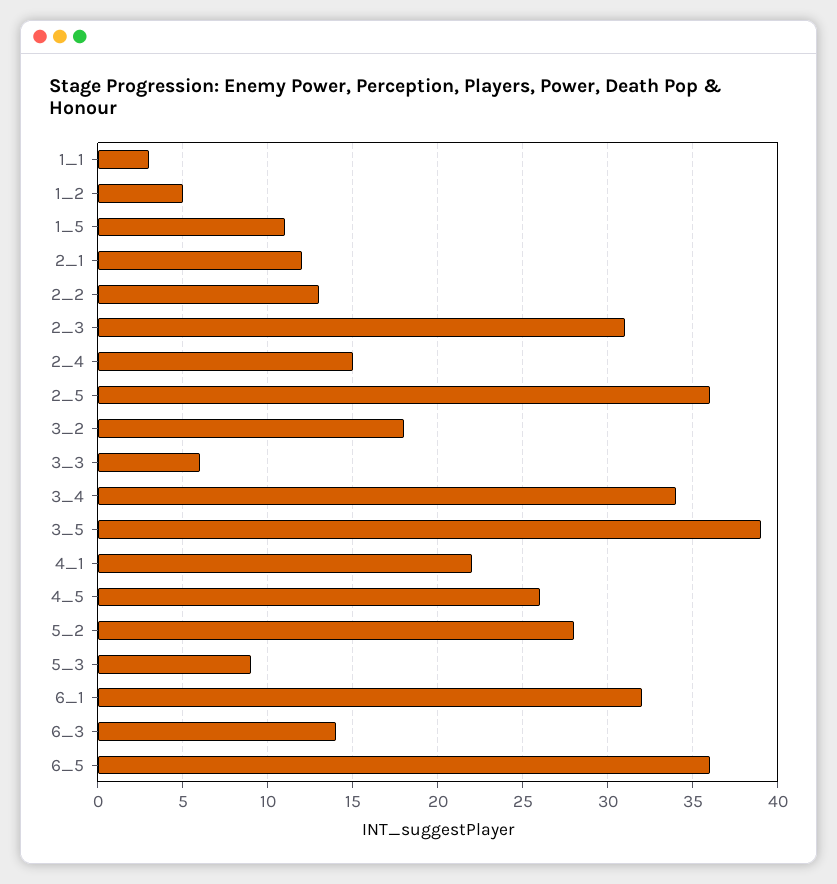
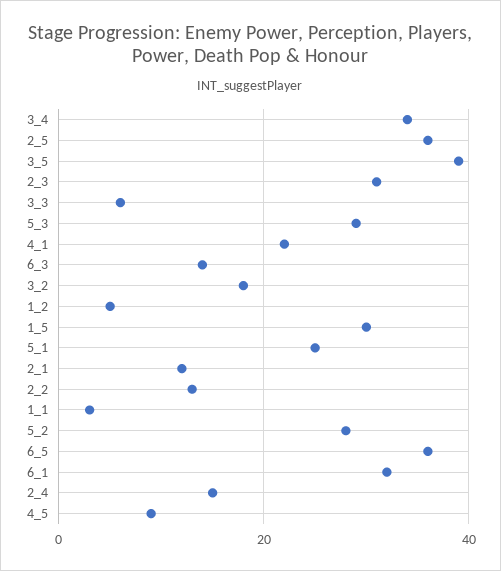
1_5: 11 -> 30
4_5: 26 -> 10
5_3: 9 -> 30
5_1: none -> 25

